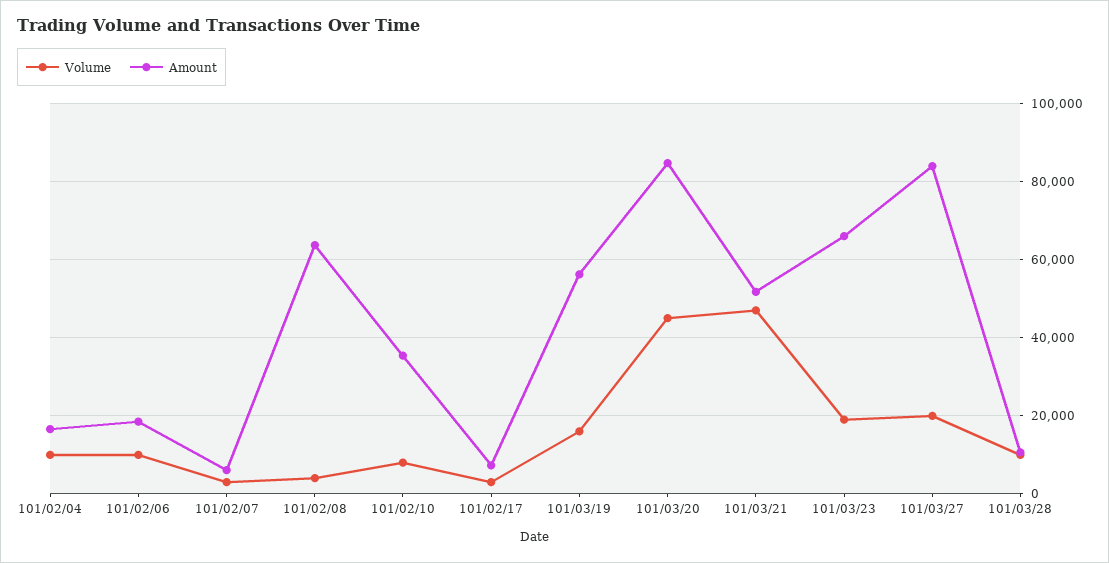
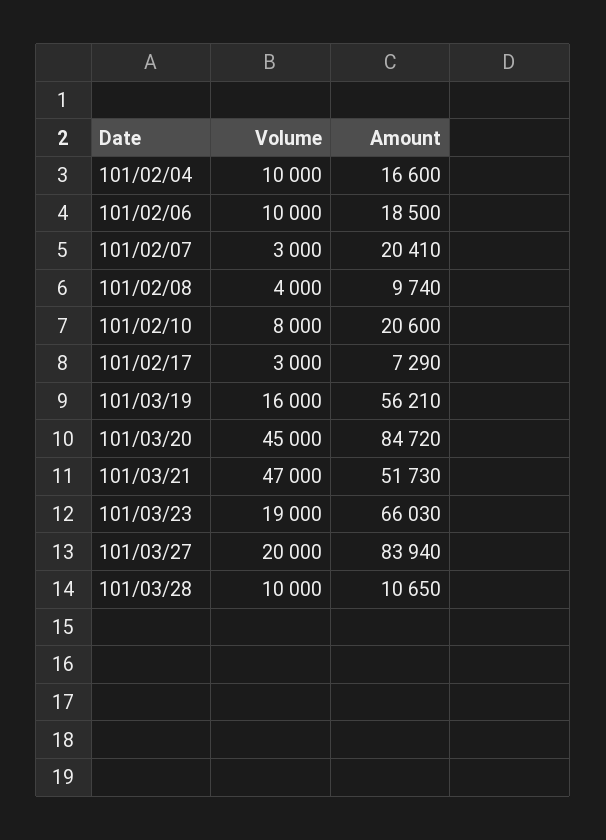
Amount, 101/02/07: 6000 -> 20410
Amount, 101/02/08: 64000 -> 9740
Amount, 101/02/10: 36000 -> 20600

